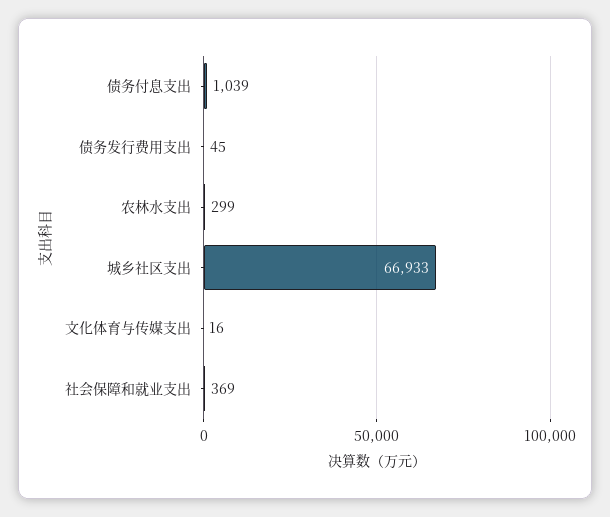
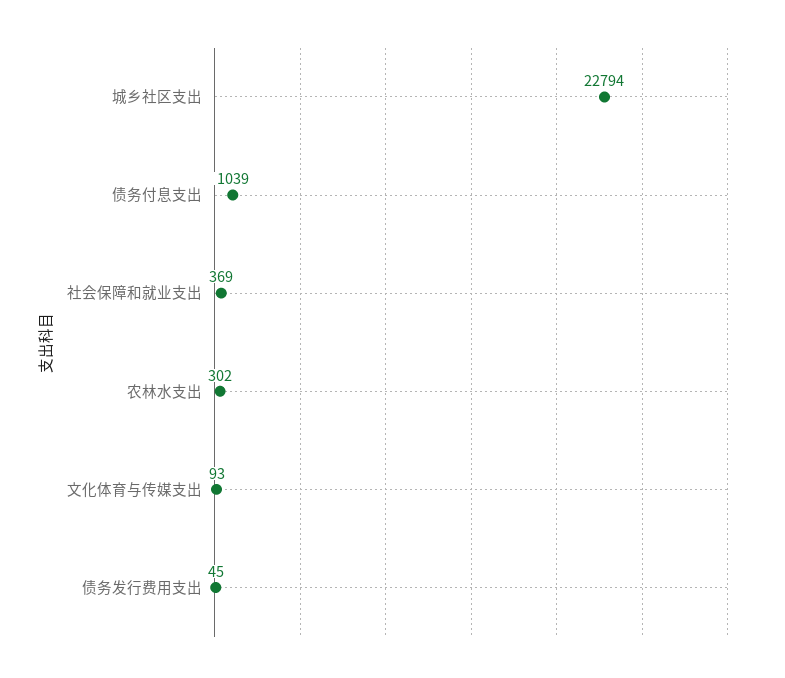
农林水支出: 299 -> 302
城乡社区支出: 66933 -> 22794
文化体育与传媒支出: 16 -> 93

